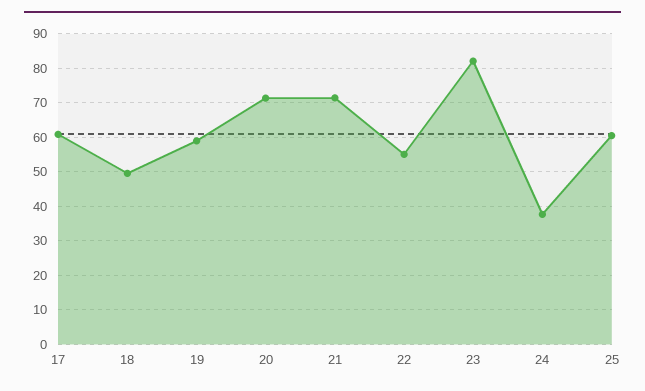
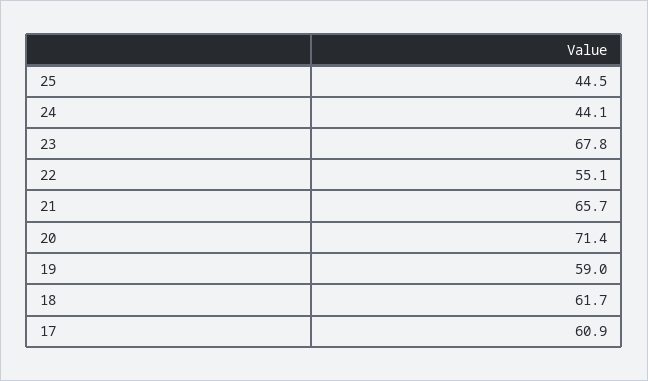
18: 50 -> 61.7
21: 72 -> 65.7
23: 82 -> 67.8
24: 38 -> 44.1
25: 60 -> 44.5

